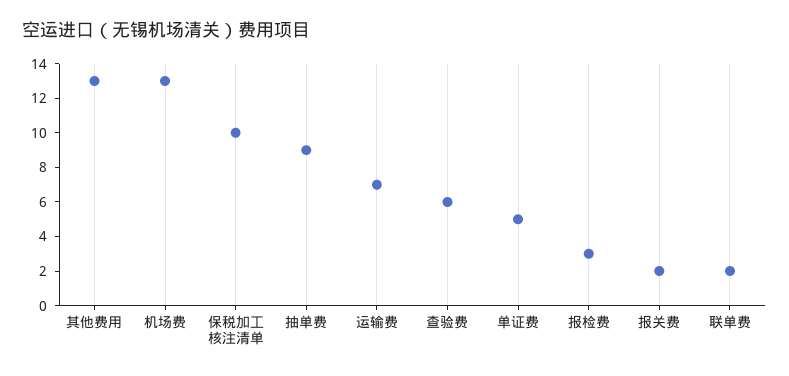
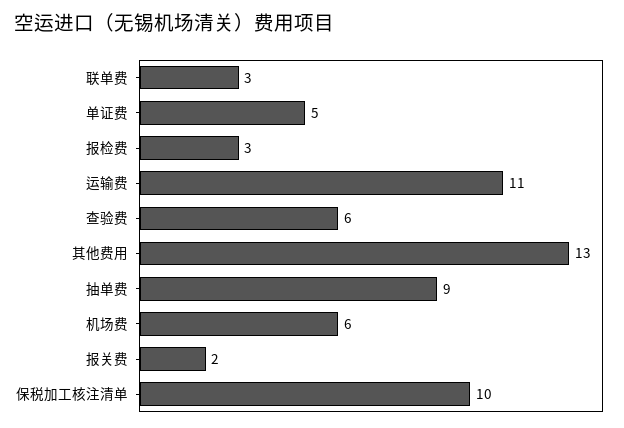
机场费: 13 -> 6
运输费: 7 -> 11
联单费: 2 -> 3

